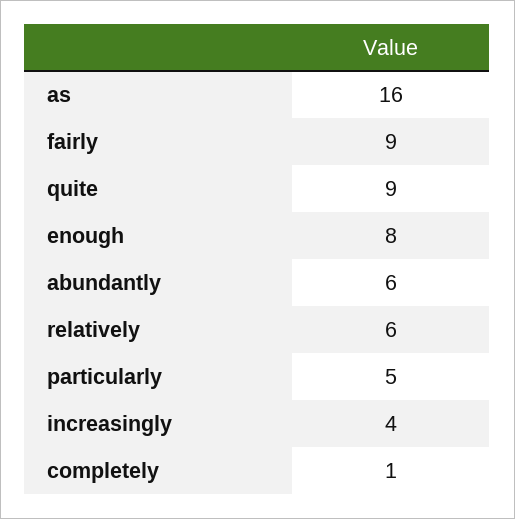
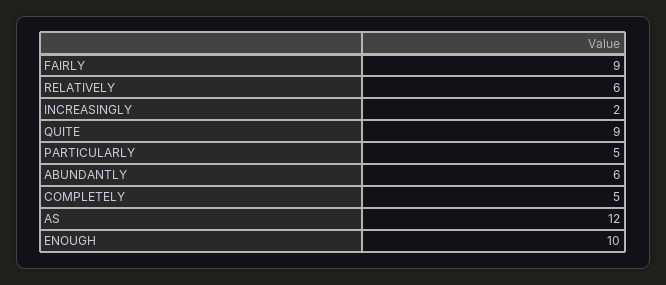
as: 16 -> 12
enough: 8 -> 10
increasingly: 4 -> 2
completely: 1 -> 5

